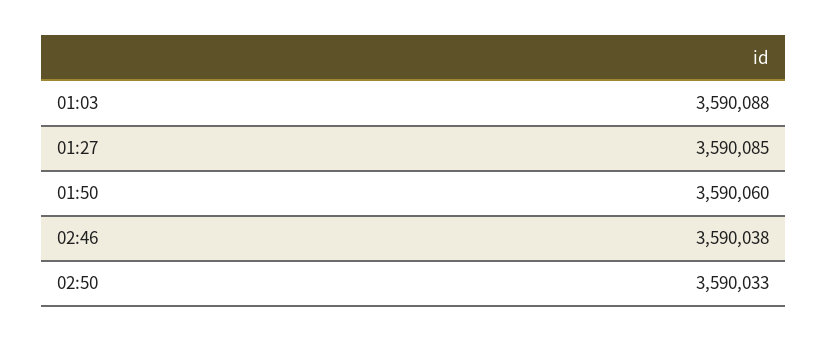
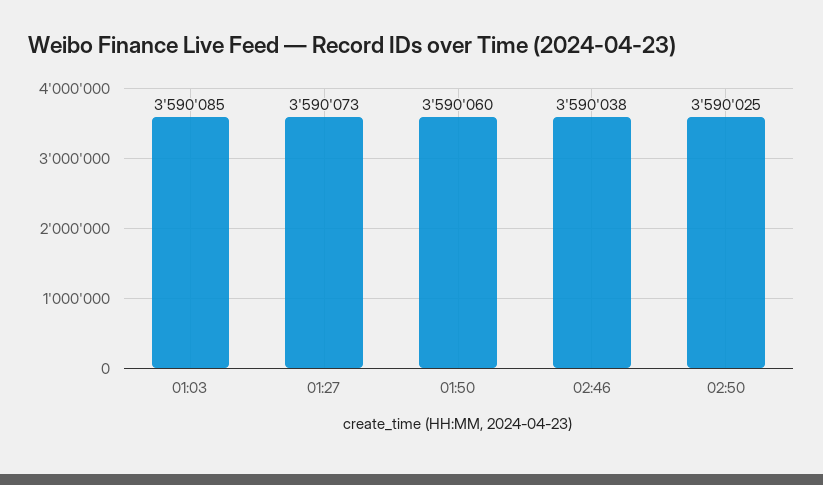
01:03: 3590088 -> 3590085
01:27: 3590085 -> 3590073
02:50: 3590033 -> 3590025

